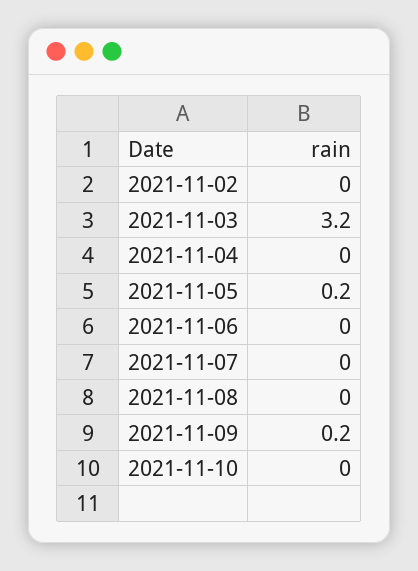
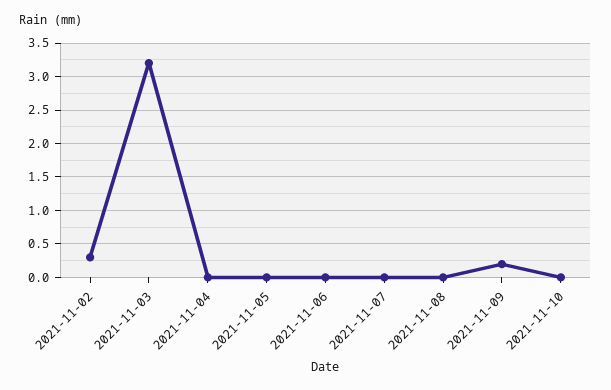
2021-11-02: 0 -> 0.3
2021-11-05: 0.2 -> 0

